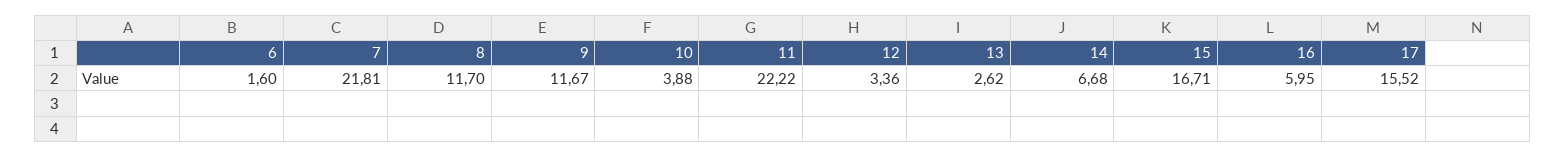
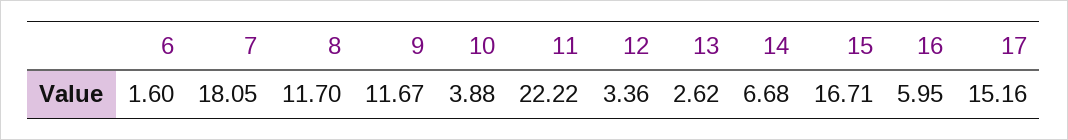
7: 21.81 -> 18.05
17: 15.52 -> 15.16

